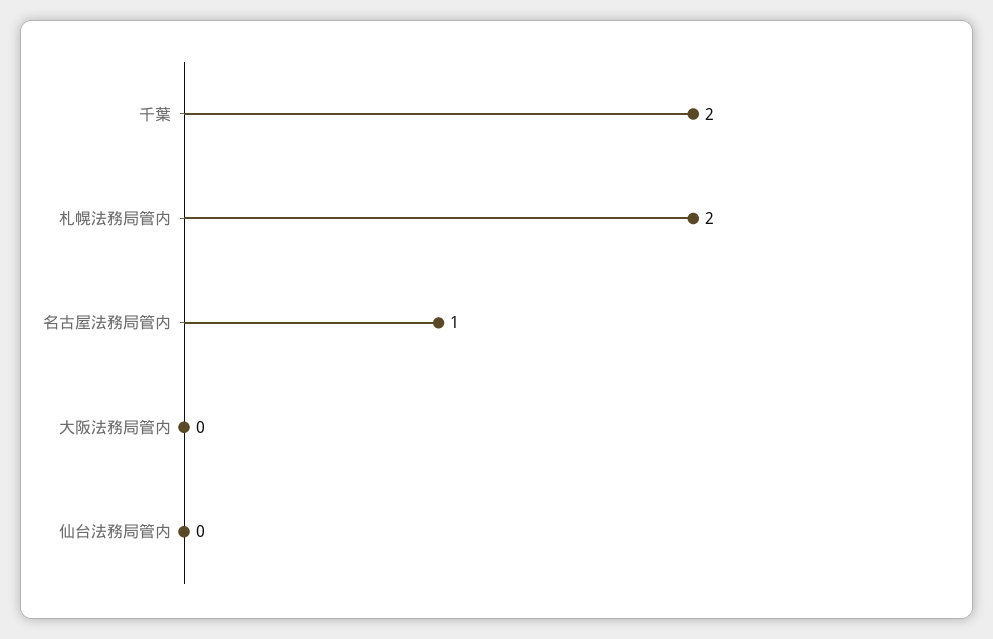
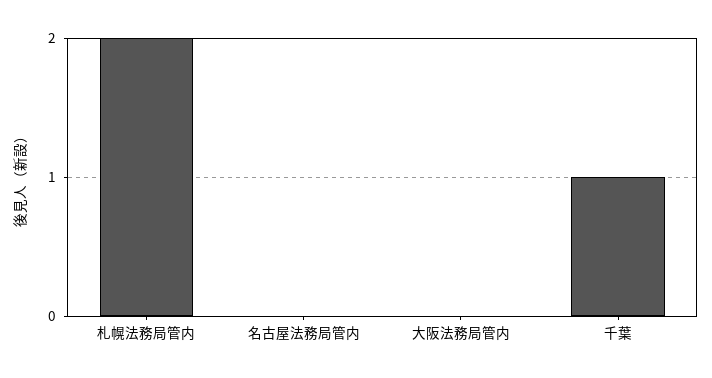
千葉: 2 -> 1
名古屋法務局管内: 1 -> 0
仙台法務局管内: 0 -> none

